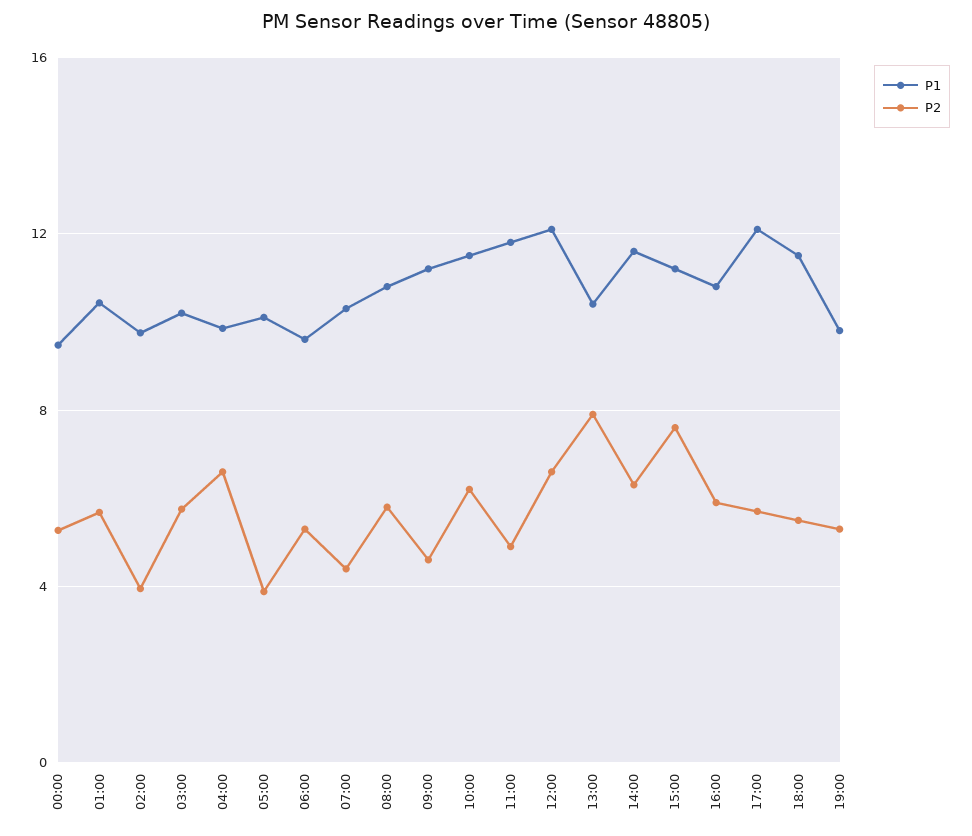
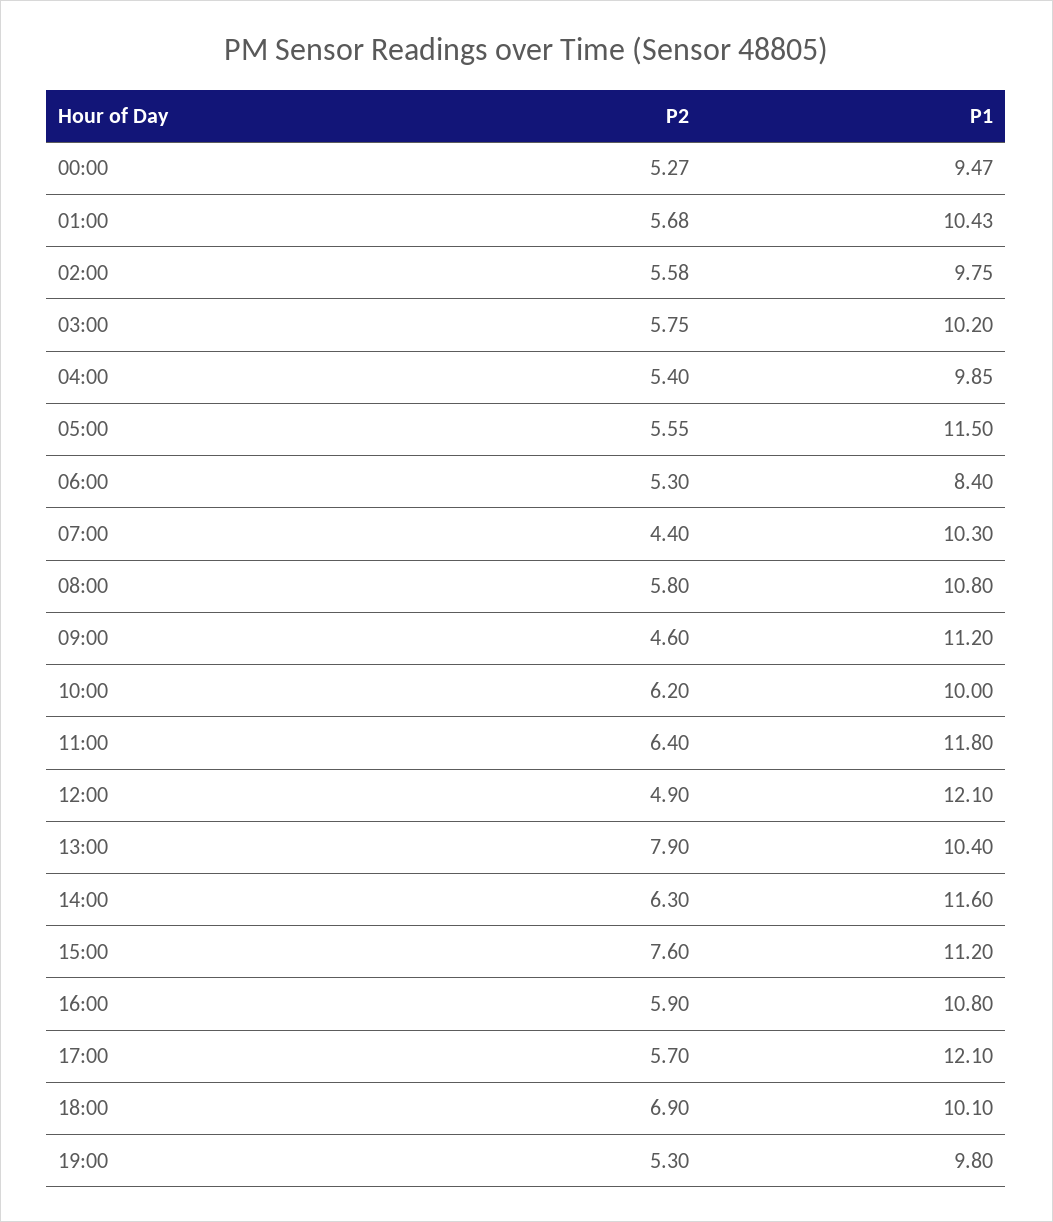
P2, 02:00: 4 -> 5.58
P2, 04:00: 6.5 -> 5.4
P1, 05:00: 10 -> 11.5
P2, 05:00: 4 -> 5.55
P1, 06:00: 9.5 -> 8.4
P1, 10:00: 11.5 -> 10
P2, 11:00: 5 -> 6.4
P2, 12:00: 6.5 -> 4.9
P1, 18:00: 11.5 -> 10.1
P2, 18:00: 5.5 -> 6.9

